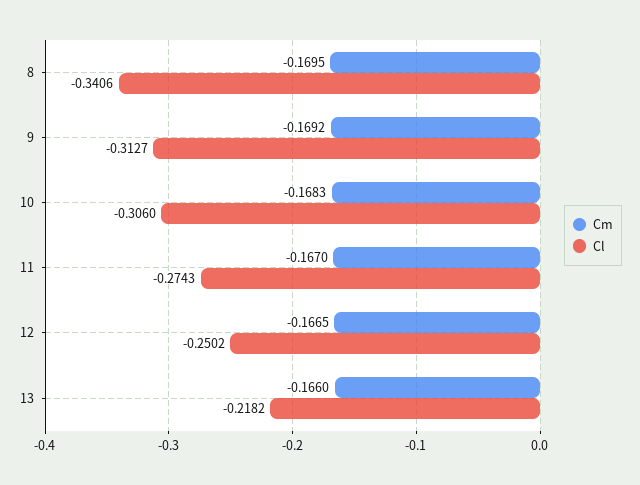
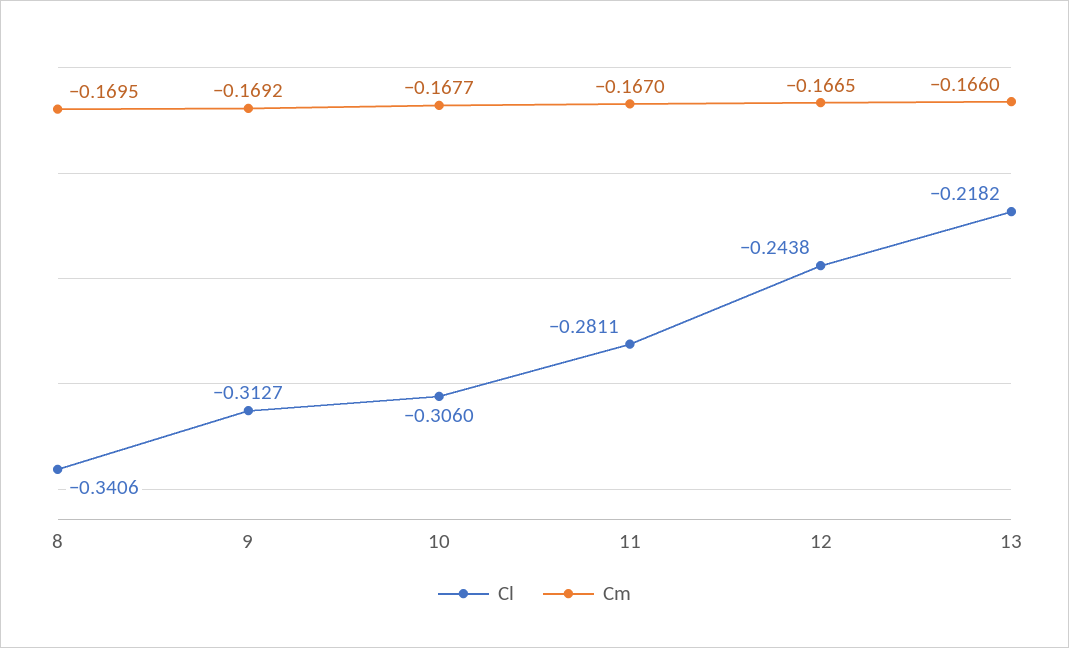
Cm, 10: -0.1683 -> -0.1677
Cl, 11: -0.2743 -> -0.2811
Cl, 12: -0.2502 -> -0.2438

